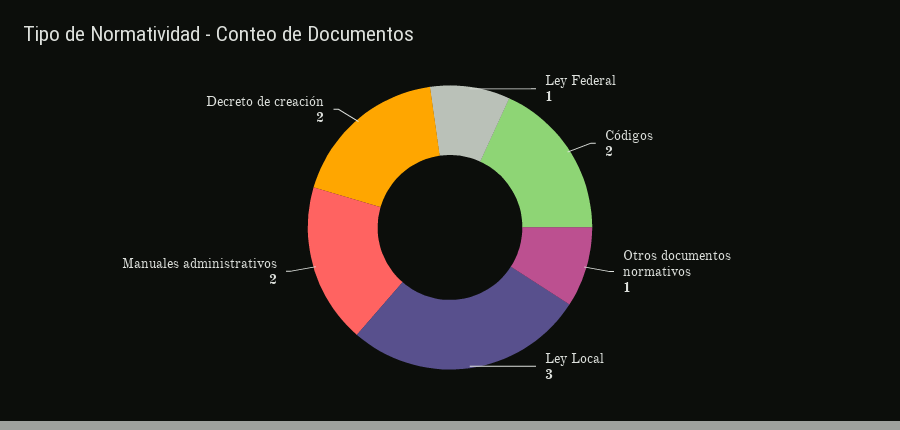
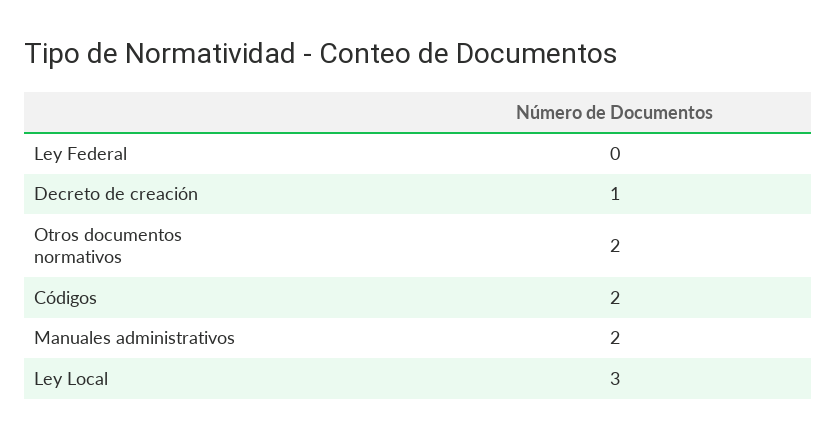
Ley Federal: 1 -> 0
Otros documentos normativos: 1 -> 2
Decreto de creación: 2 -> 1

